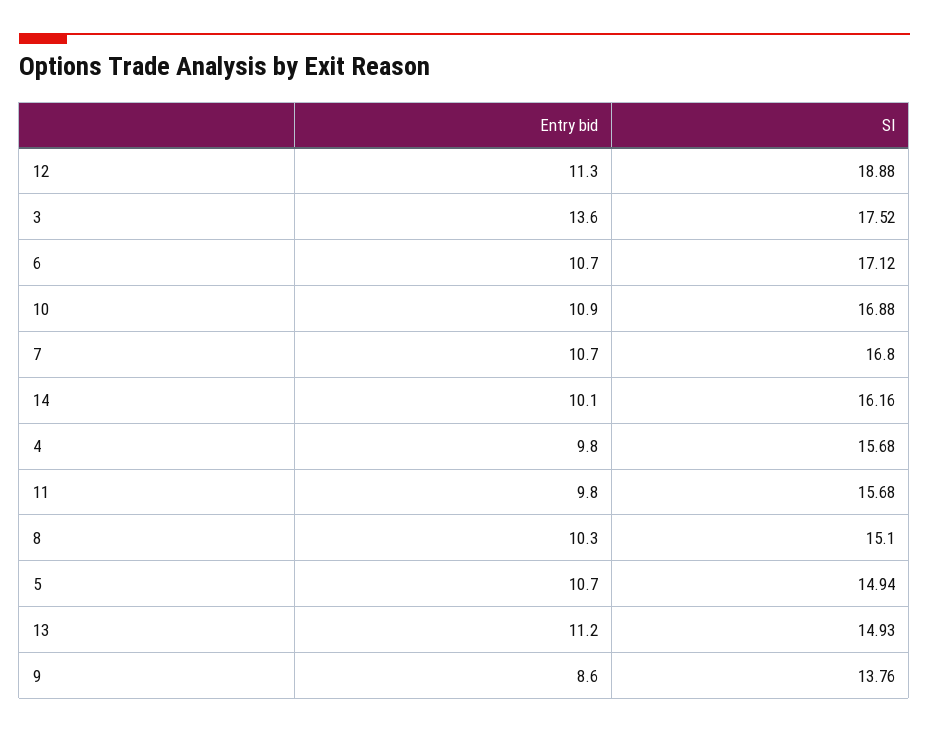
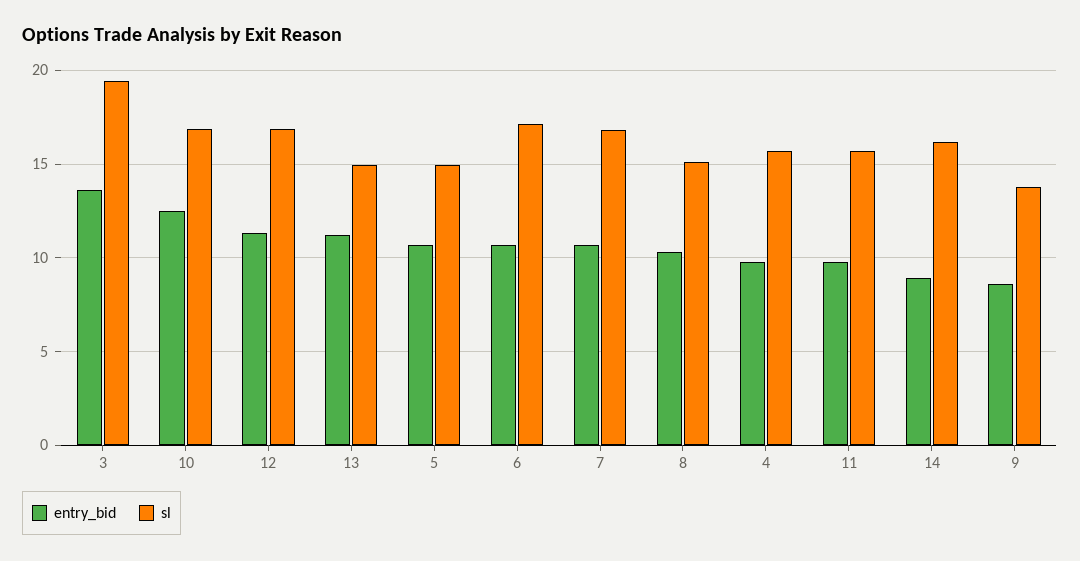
Sl, 12: 18.88 -> 17
Sl, 3: 17.52 -> 19.5
Entry bid, 10: 10.9 -> 12.5
Entry bid, 14: 10.1 -> 9

